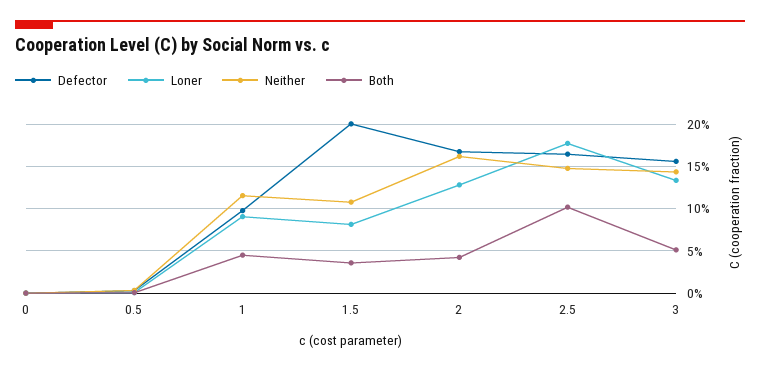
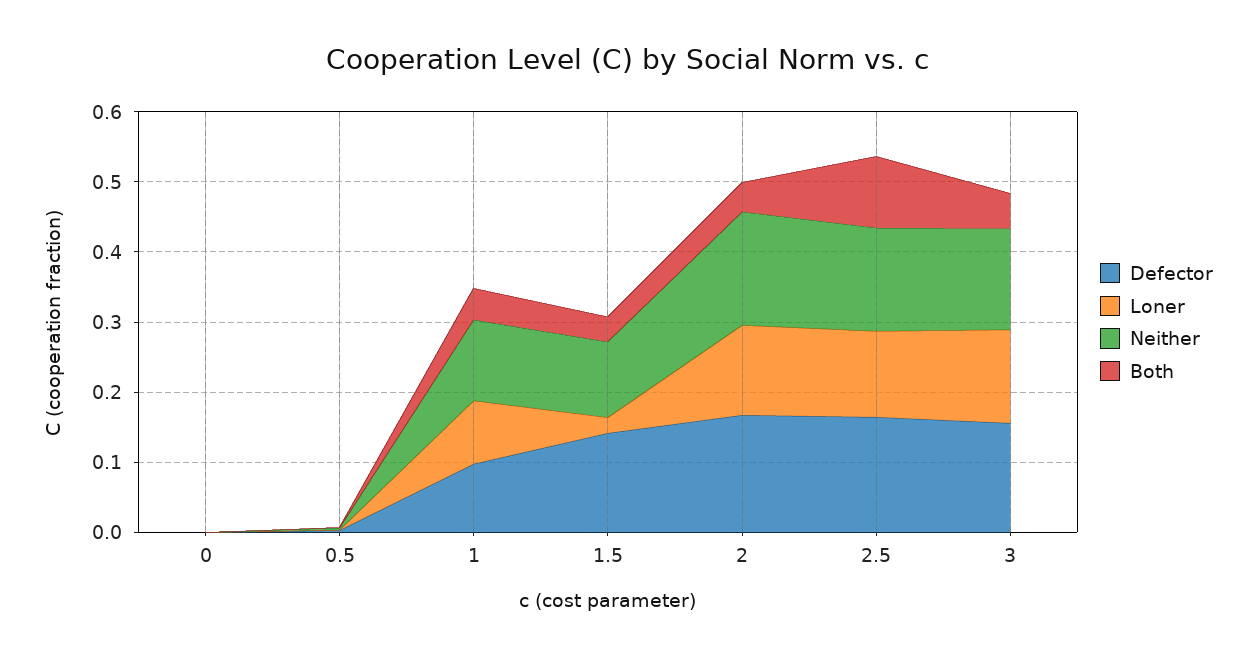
Defector, 1.5: 0.2 -> 0.14
Loner, 1.5: 0.08 -> 0.02
Loner, 2.5: 0.18 -> 0.12

